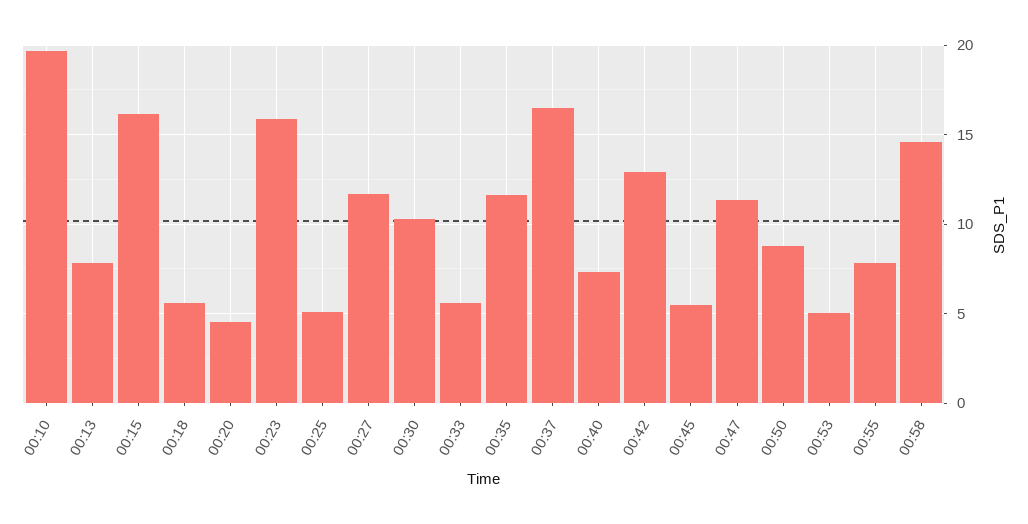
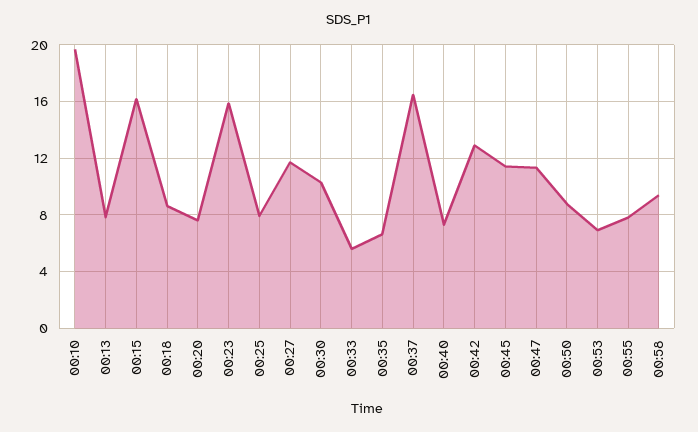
00:18: 5.5 -> 8.5
00:20: 4.5 -> 7.5
00:25: 5 -> 8
00:35: 11.5 -> 6.5
00:45: 5.5 -> 11.5
00:53: 5 -> 7
00:58: 14.5 -> 9.5

